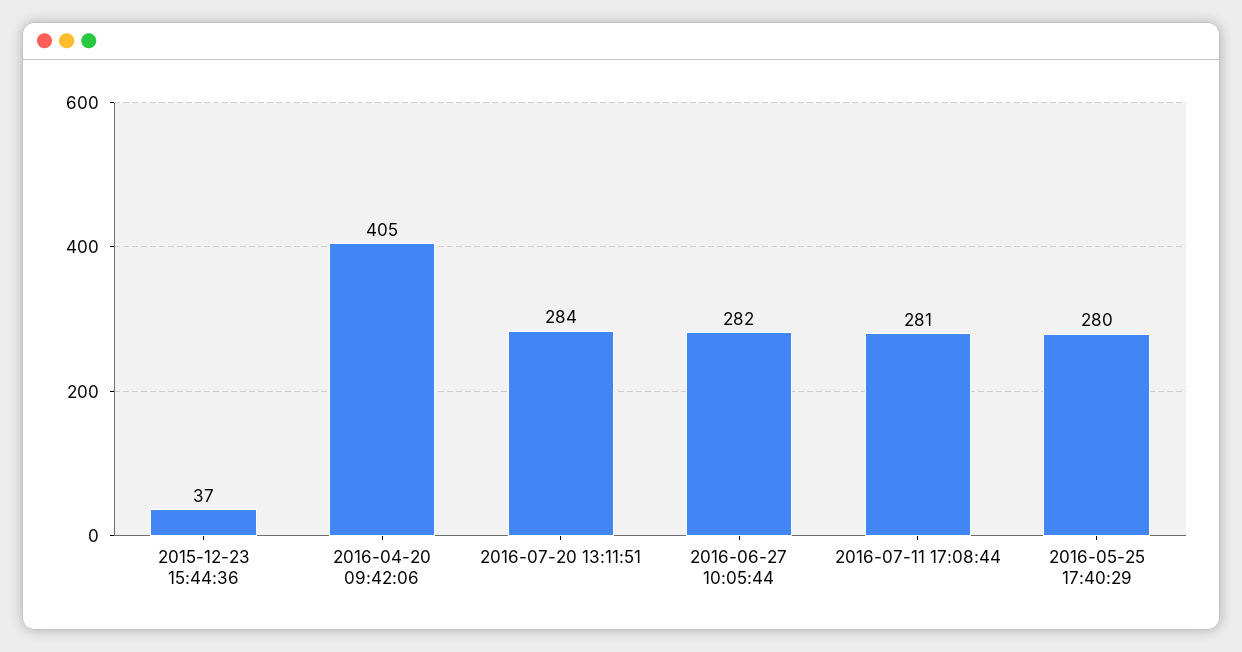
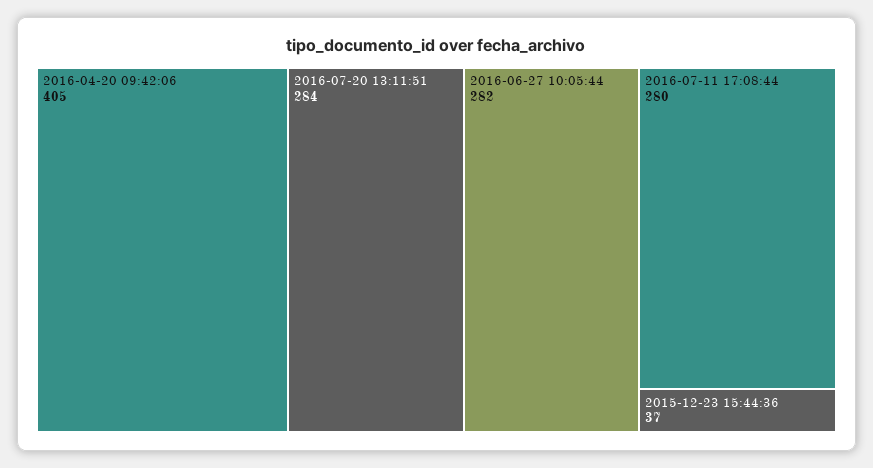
2016-07-11 17:08:44: 281 -> 280
2016-05-25 17:40:29: 280 -> none

